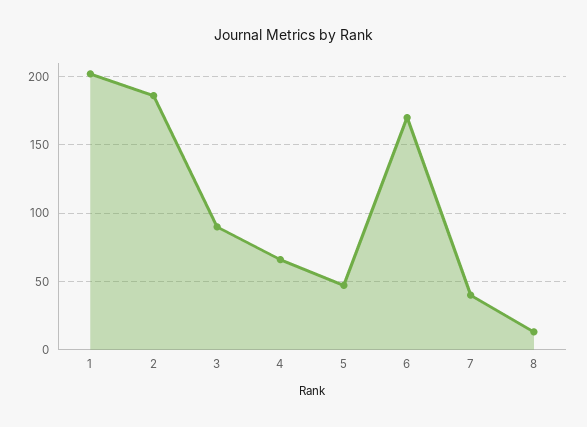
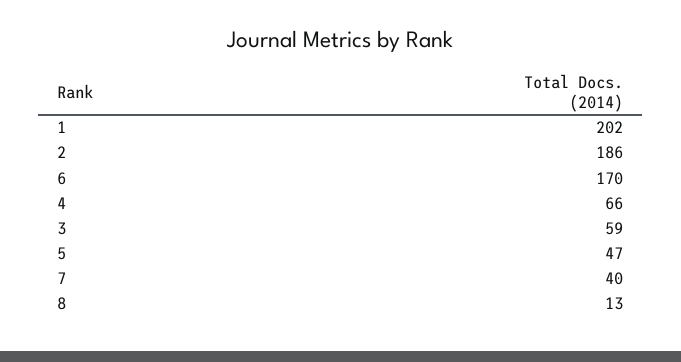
3: 90 -> 59

